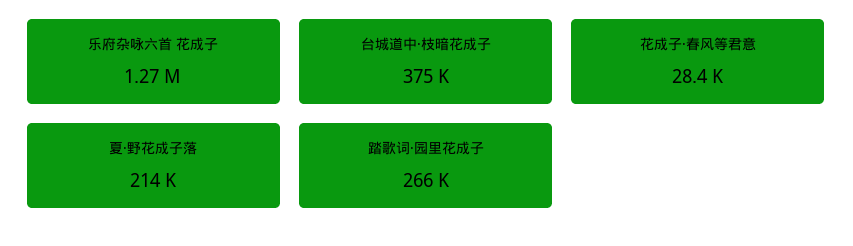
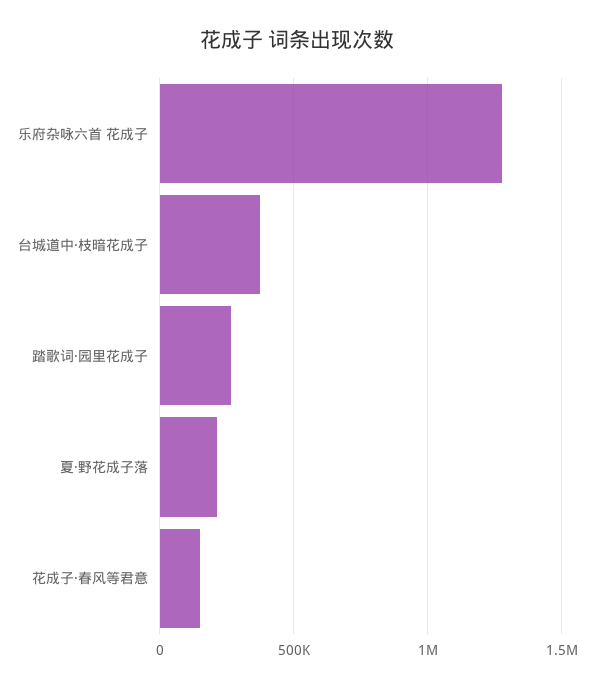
花成子·春风等君意: 28400 -> 150000

